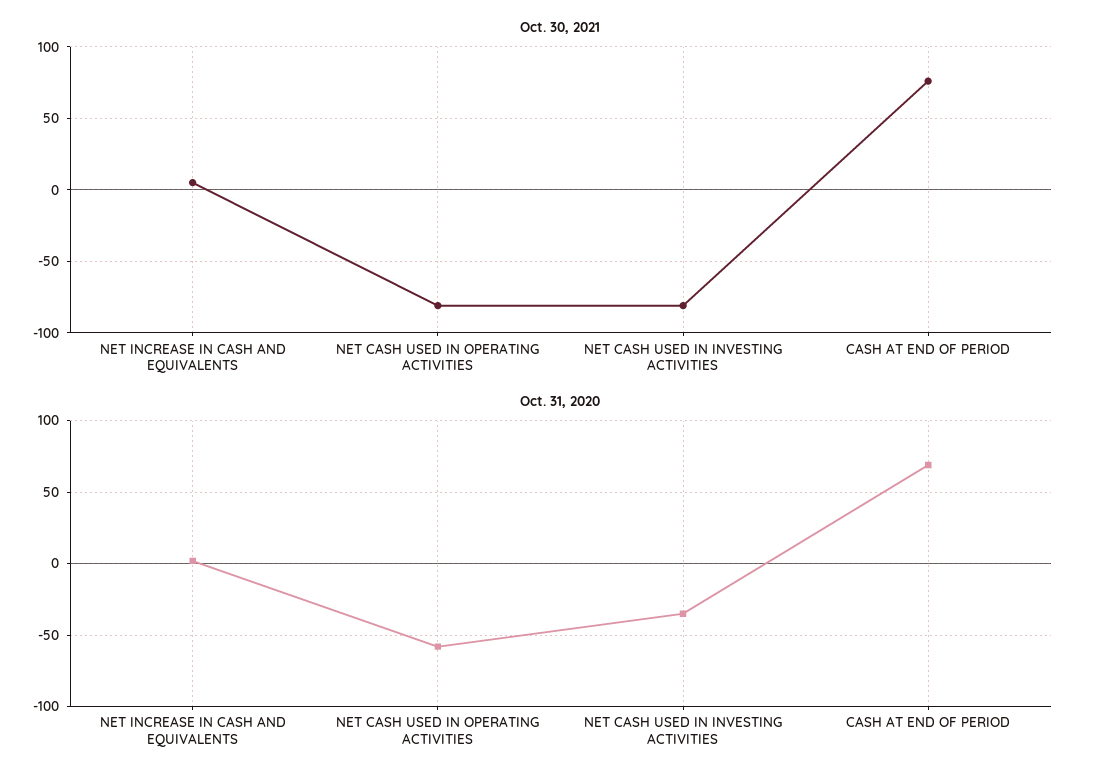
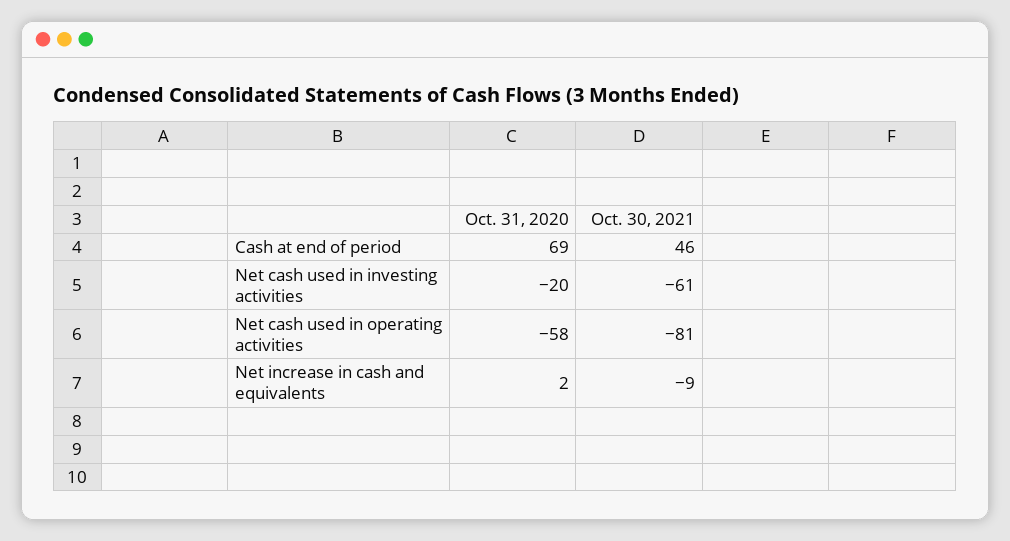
Oct. 30, 2021, NET INCREASE IN CASH AND EQUIVALENTS: 5 -> -9
Oct. 30, 2021, NET CASH USED IN INVESTING ACTIVITIES: -80 -> -61
Oct. 30, 2021, CASH AT END OF PERIOD: 75 -> 46
Oct. 31, 2020, NET CASH USED IN INVESTING ACTIVITIES: -35 -> -20

